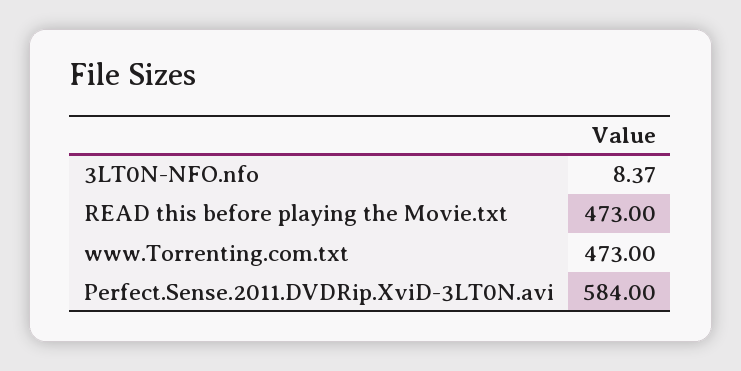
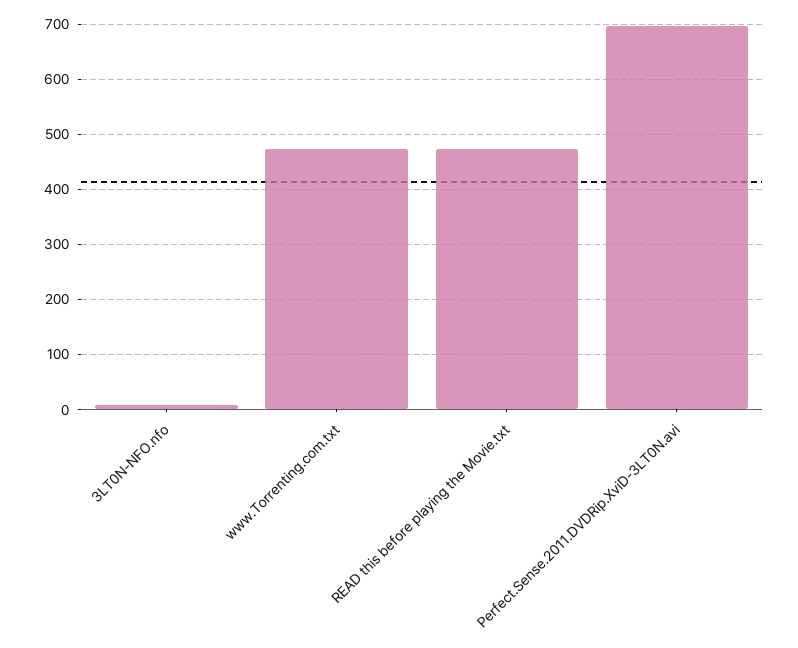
Perfect.Sense.2011.DVDRip.XviD-3LT0N.avi: 584 -> 700

